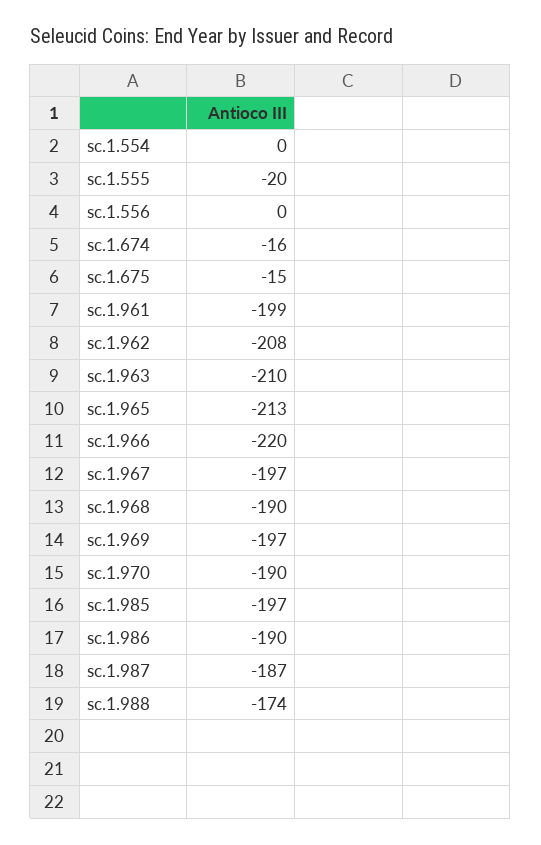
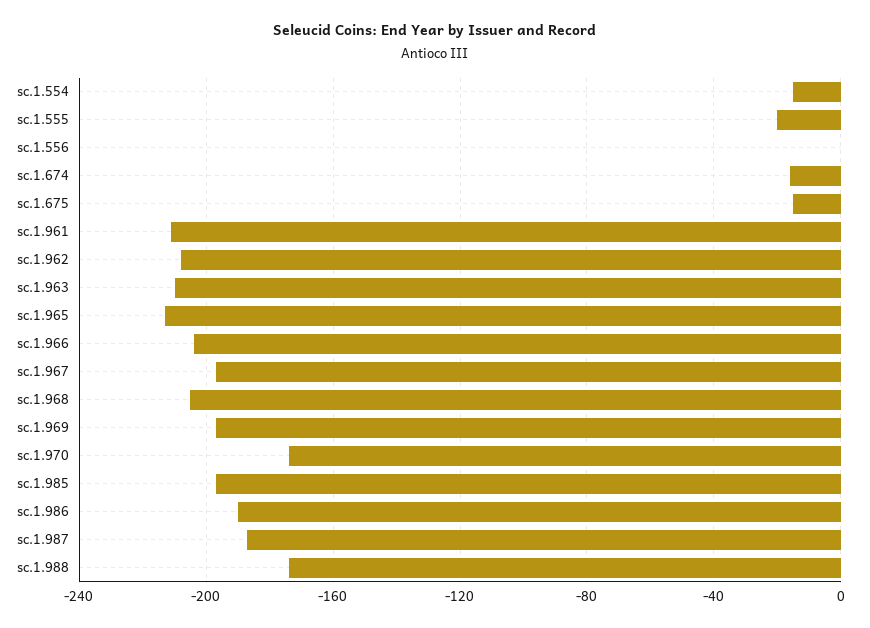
sc.1.554: 0 -> -15
sc.1.961: -199 -> -210
sc.1.966: -220 -> -205
sc.1.968: -190 -> -205
sc.1.970: -190 -> -175

